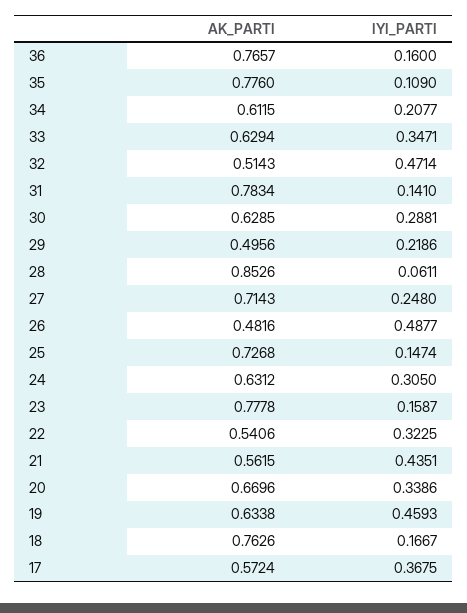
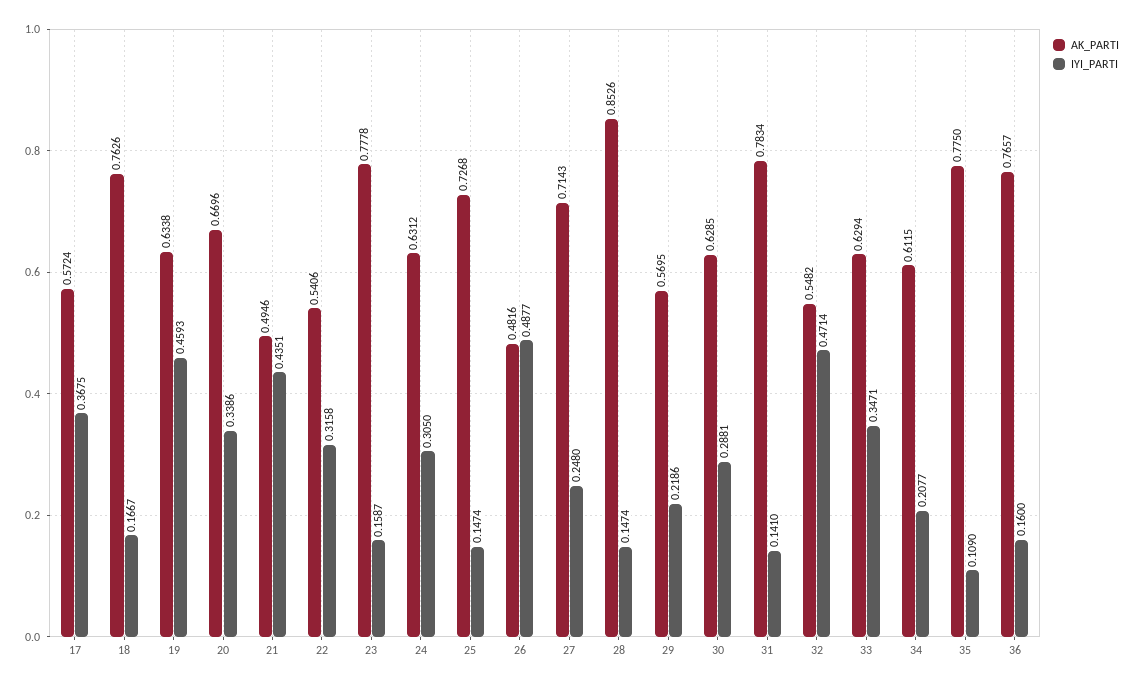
AK_PARTI, 35: 0.776 -> 0.775
AK_PARTI, 32: 0.5143 -> 0.5482
AK_PARTI, 29: 0.4956 -> 0.5695
IYI_PARTI, 28: 0.0611 -> 0.1474
IYI_PARTI, 22: 0.3225 -> 0.3158
AK_PARTI, 21: 0.5615 -> 0.4946

